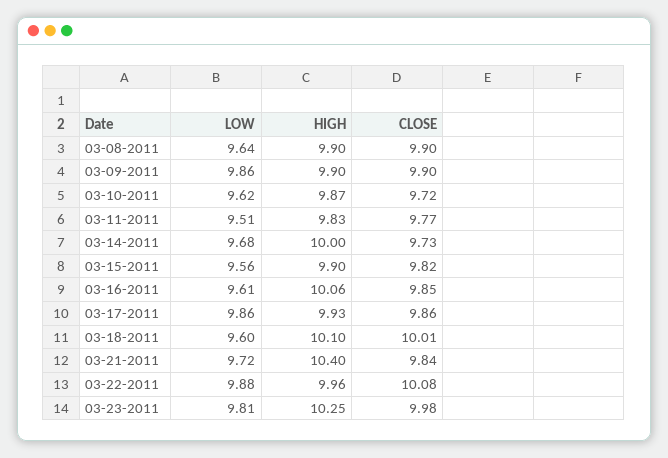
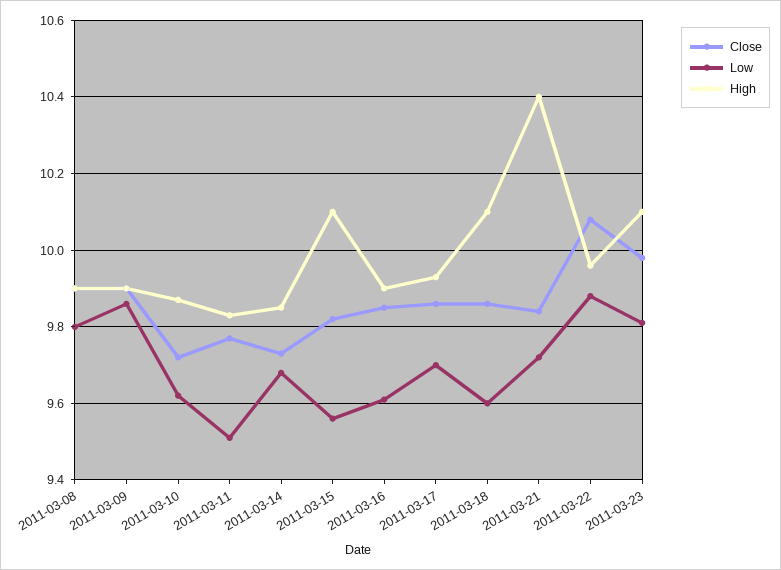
LOW, 03-08-2011: 9.64 -> 9.8
HIGH, 03-14-2011: 10 -> 9.85
HIGH, 03-15-2011: 9.9 -> 10.1
HIGH, 03-16-2011: 10.06 -> 9.9
LOW, 03-17-2011: 9.86 -> 9.7
CLOSE, 03-18-2011: 10.01 -> 9.85
HIGH, 03-23-2011: 10.25 -> 10.1

